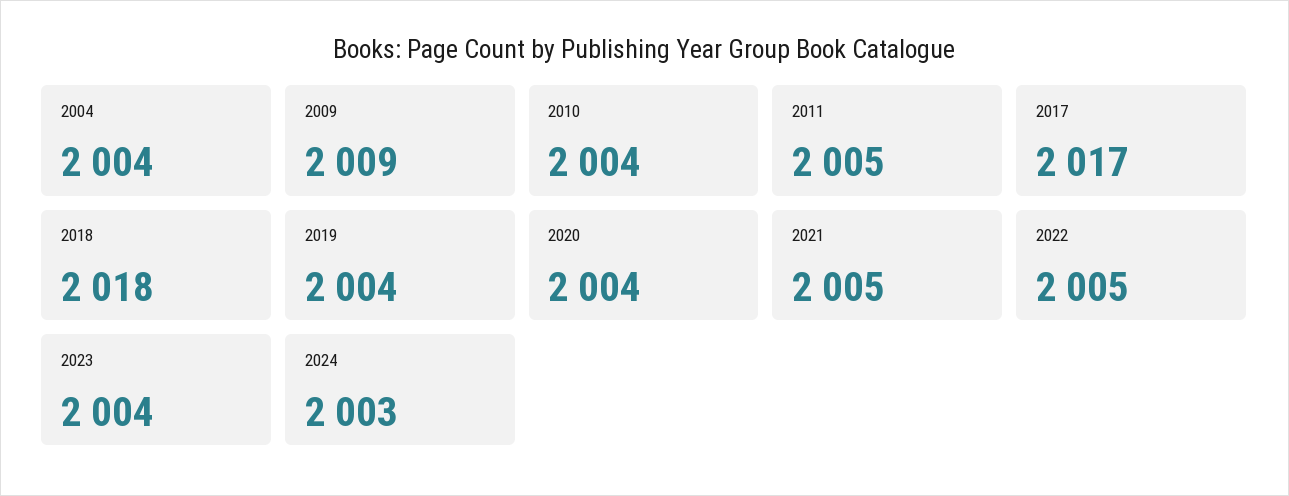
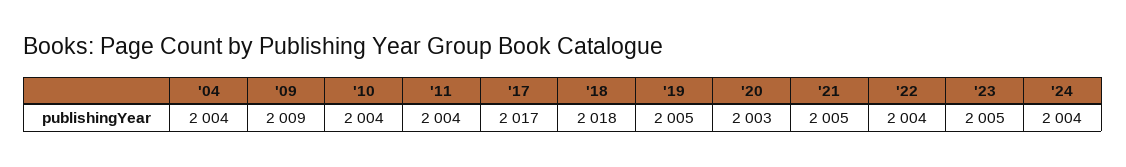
2011: 2005 -> 2004
2019: 2004 -> 2005
2020: 2004 -> 2003
2022: 2005 -> 2004
2023: 2004 -> 2005
2024: 2003 -> 2004

